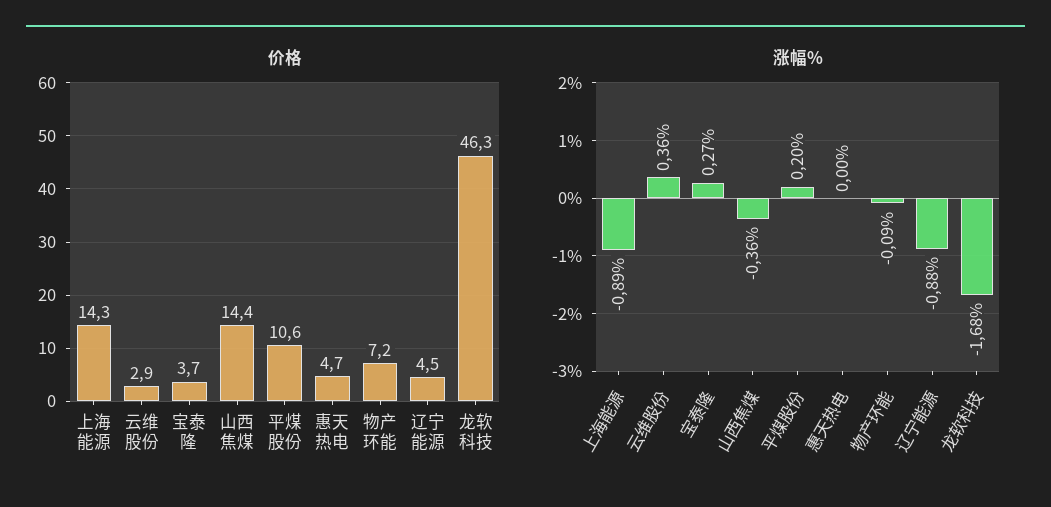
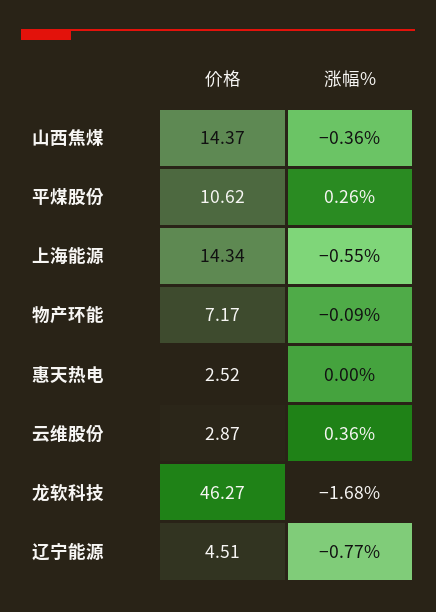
价格, 宝泰隆: 3.7 -> none
价格, 惠天热电: 4.7 -> 2.52
涨幅%, 上海能源: -0.89 -> -0.55
涨幅%, 宝泰隆: 0.27 -> none
涨幅%, 平煤股份: 0.2 -> 0.26
涨幅%, 辽宁能源: -0.88 -> -0.77

